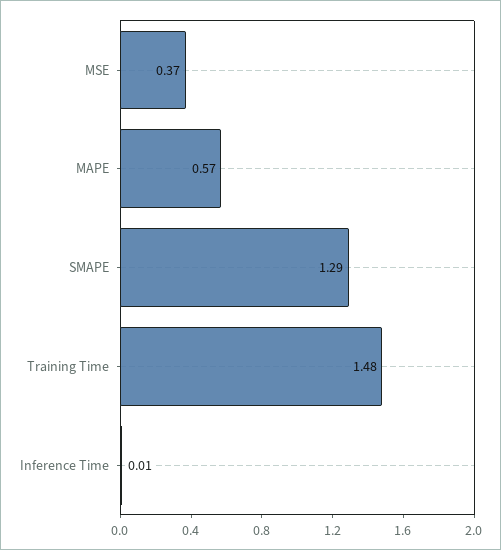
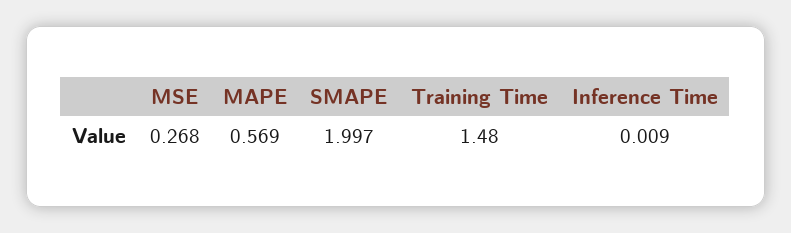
MSE: 0.37 -> 0.268
SMAPE: 1.29 -> 1.997

